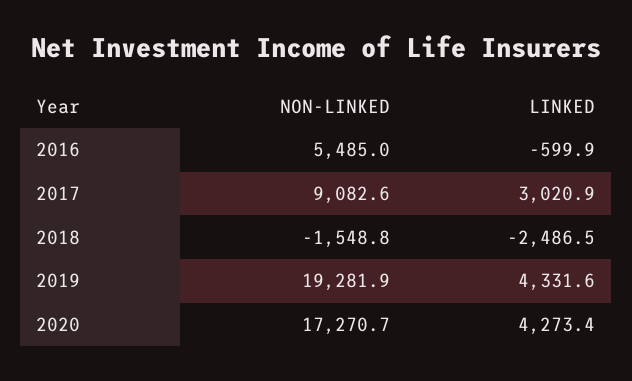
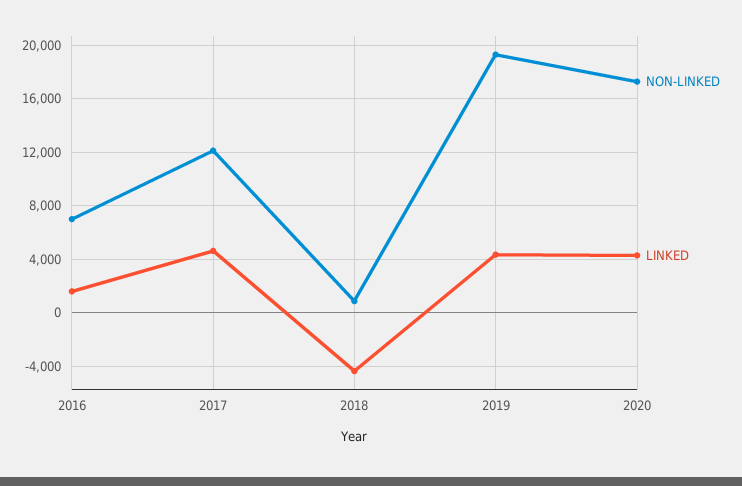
NON-LINKED, 2016: 5485 -> 7000
LINKED, 2016: -599.9 -> 1500
NON-LINKED, 2017: 9082.6 -> 12000
LINKED, 2017: 3020.9 -> 4500
NON-LINKED, 2018: -1548.8 -> 1000
LINKED, 2018: -2486.5 -> -4500

